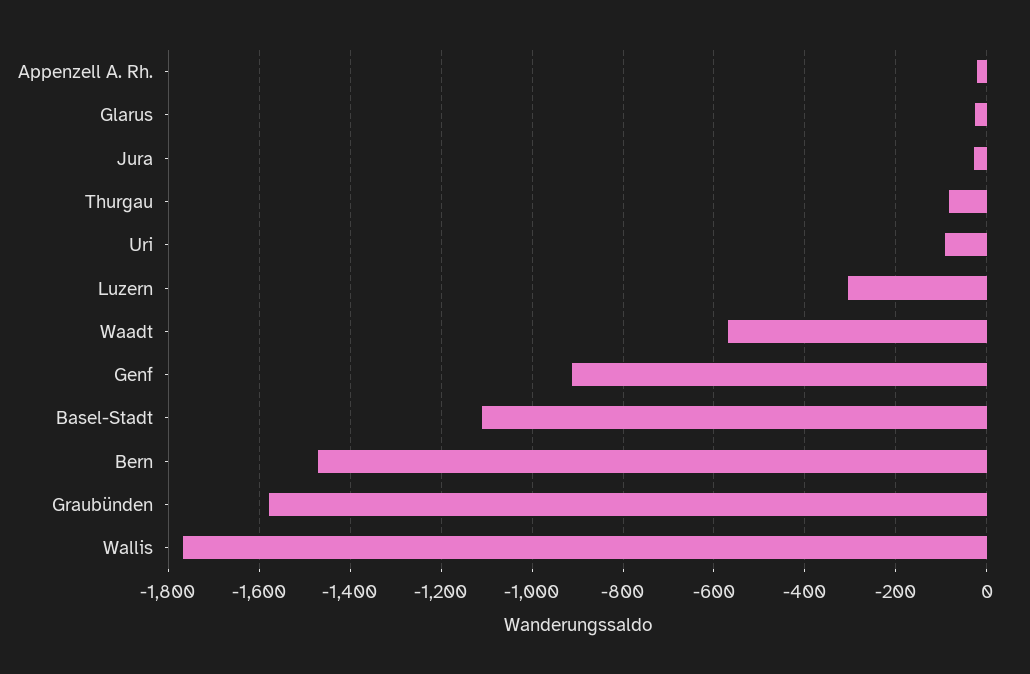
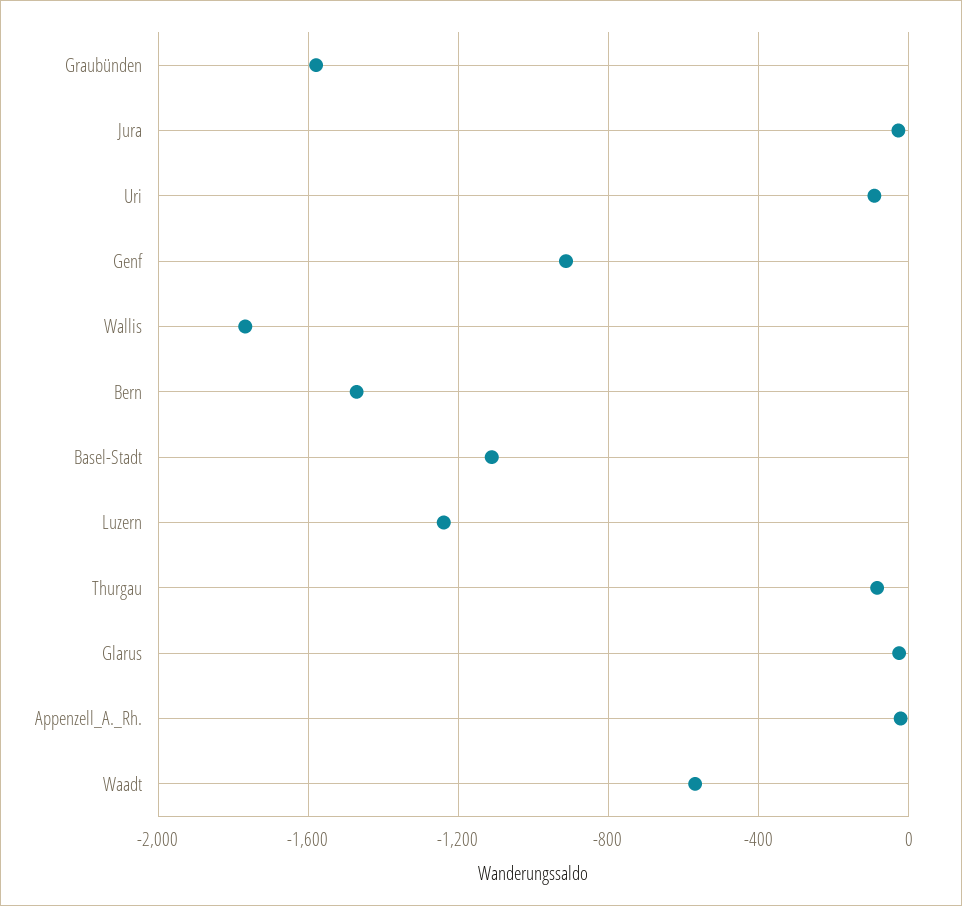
Luzern: -300 -> -1250

